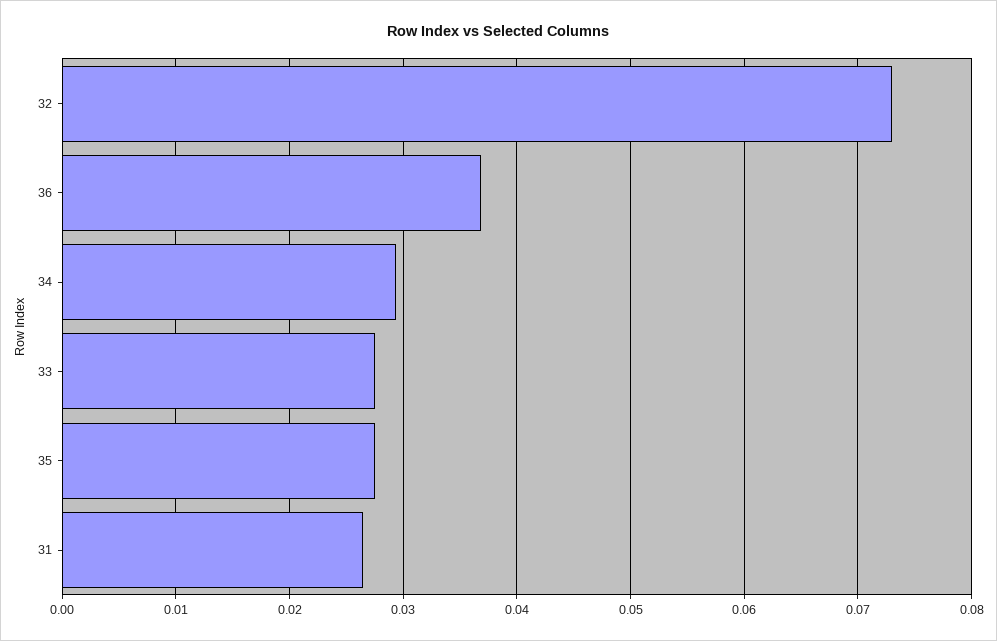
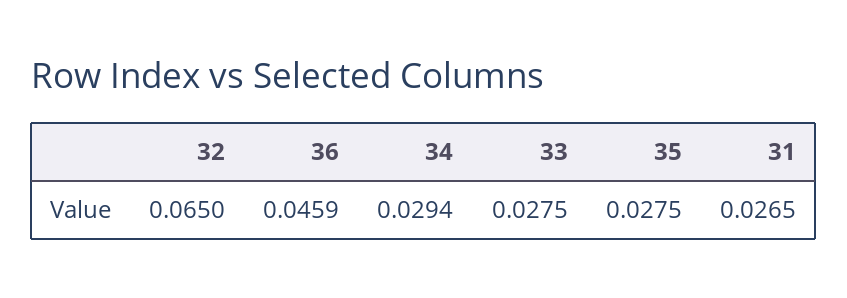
32: 0.073 -> 0.065
36: 0.037 -> 0.0459

